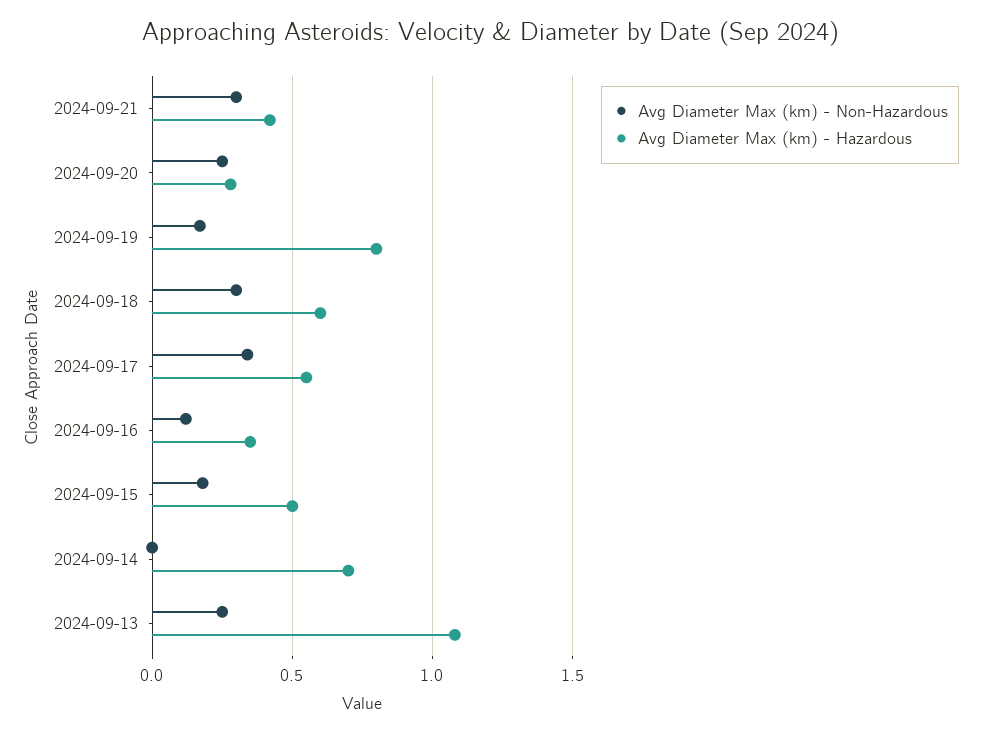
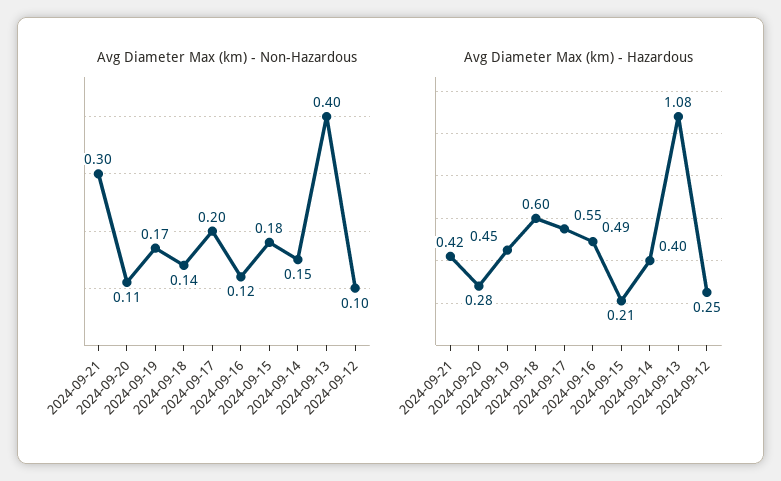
Avg Diameter Max (km) - Non-Hazardous, 2024-09-20: 0.25 -> 0.11
Avg Diameter Max (km) - Hazardous, 2024-09-19: 0.8 -> 0.45
Avg Diameter Max (km) - Non-Hazardous, 2024-09-18: 0.3 -> 0.14
Avg Diameter Max (km) - Non-Hazardous, 2024-09-17: 0.35 -> 0.2
Avg Diameter Max (km) - Hazardous, 2024-09-16: 0.35 -> 0.49
Avg Diameter Max (km) - Hazardous, 2024-09-15: 0.5 -> 0.21
Avg Diameter Max (km) - Non-Hazardous, 2024-09-14: 0 -> 0.15
Avg Diameter Max (km) - Hazardous, 2024-09-14: 0.7 -> 0.4
Avg Diameter Max (km) - Non-Hazardous, 2024-09-13: 0.25 -> 0.4
Avg Diameter Max (km) - Non-Hazardous, 2024-09-12: none -> 0.1
Avg Diameter Max (km) - Hazardous, 2024-09-12: none -> 0.25

